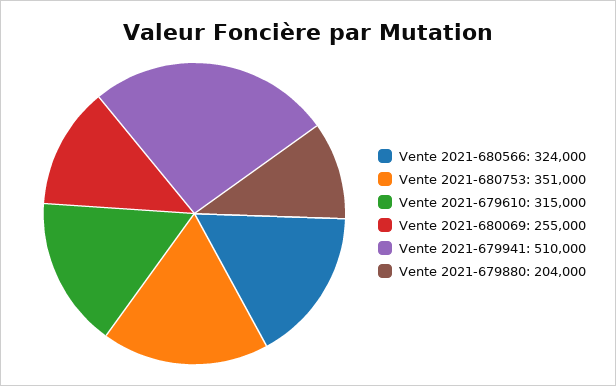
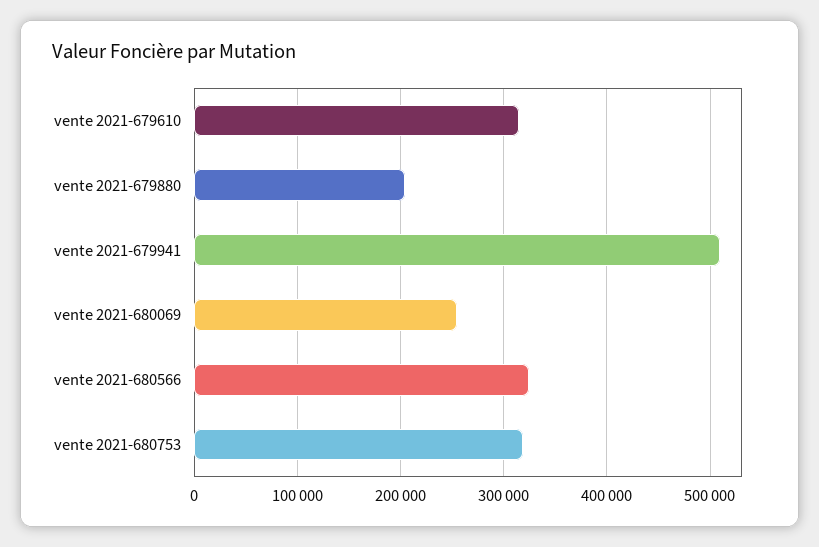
Vente 2021-680753: 351000 -> 320000

